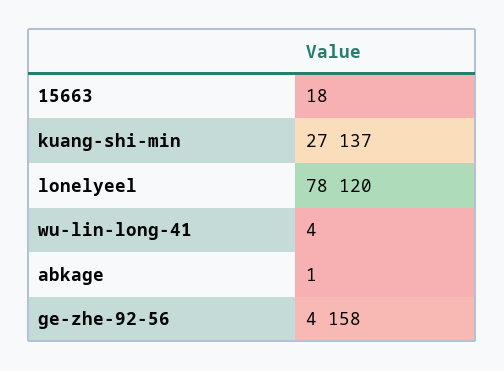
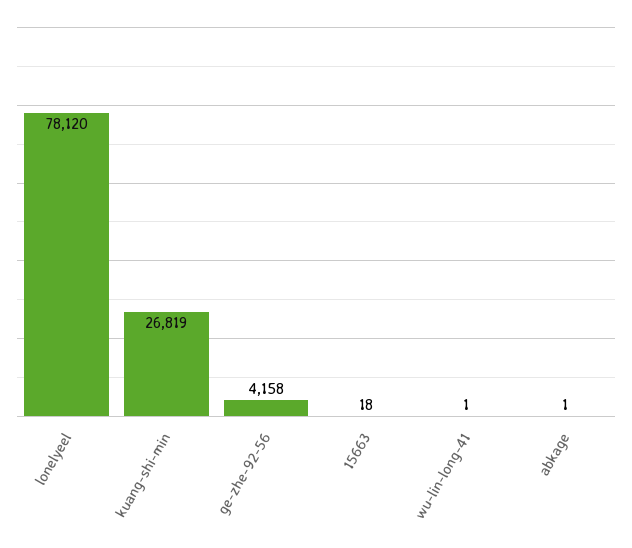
kuang-shi-min: 27137 -> 26819
wu-lin-long-41: 4 -> 1

